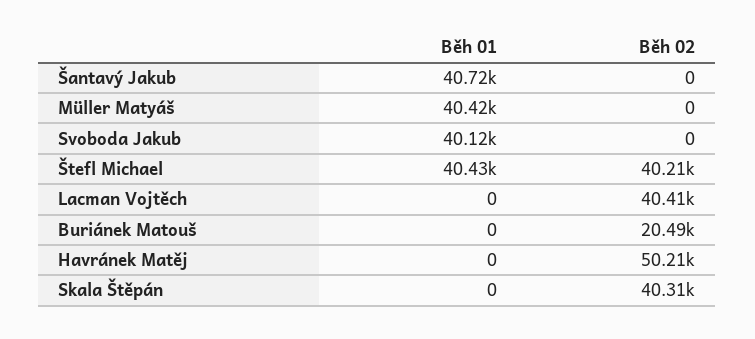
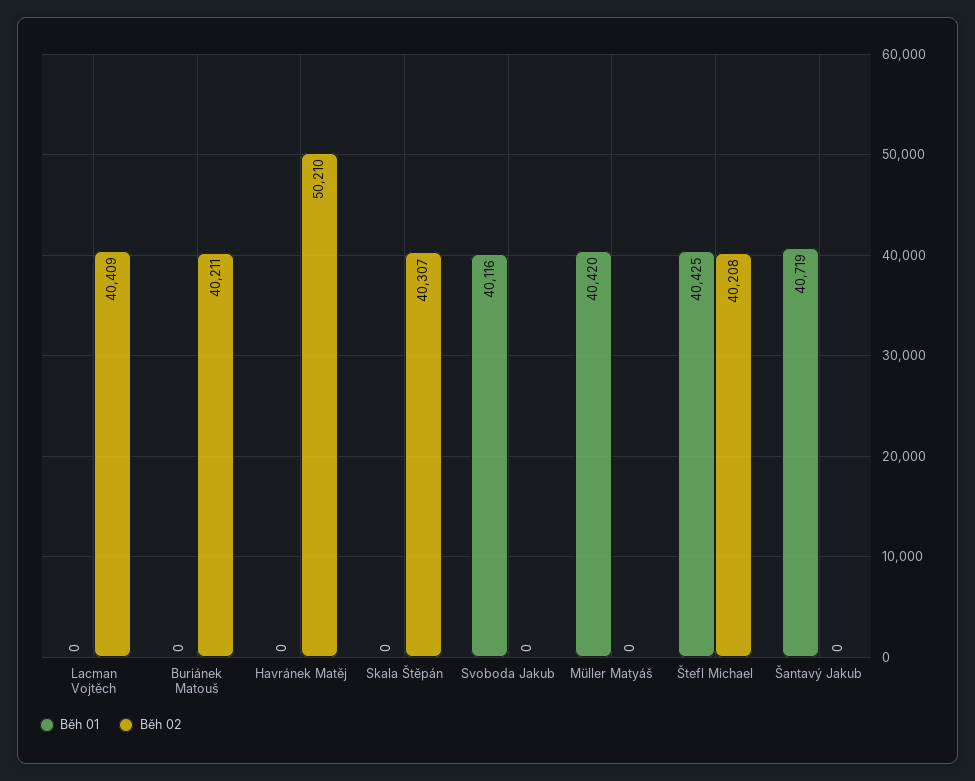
Běh 02, Buriánek Matouš: 20490 -> 40211

